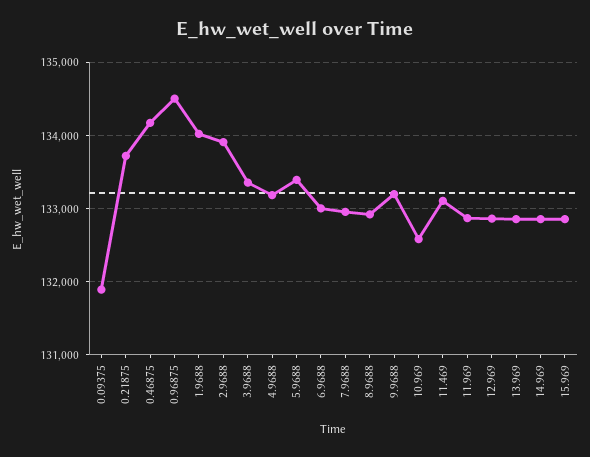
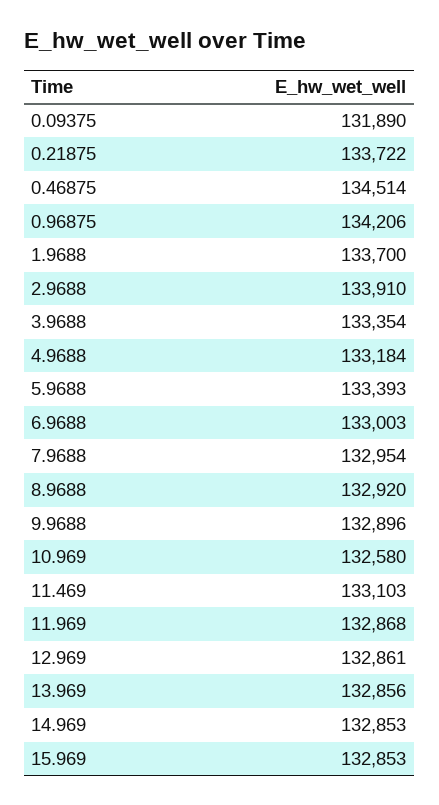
0.46875: 134200 -> 134514
0.96875: 134500 -> 134206
1.9688: 134000 -> 133700
9.9688: 133200 -> 132896

